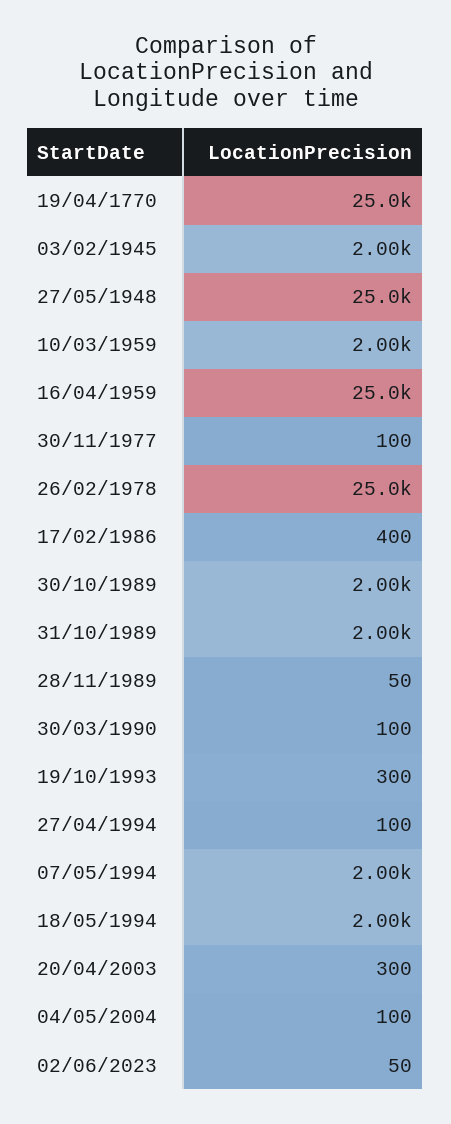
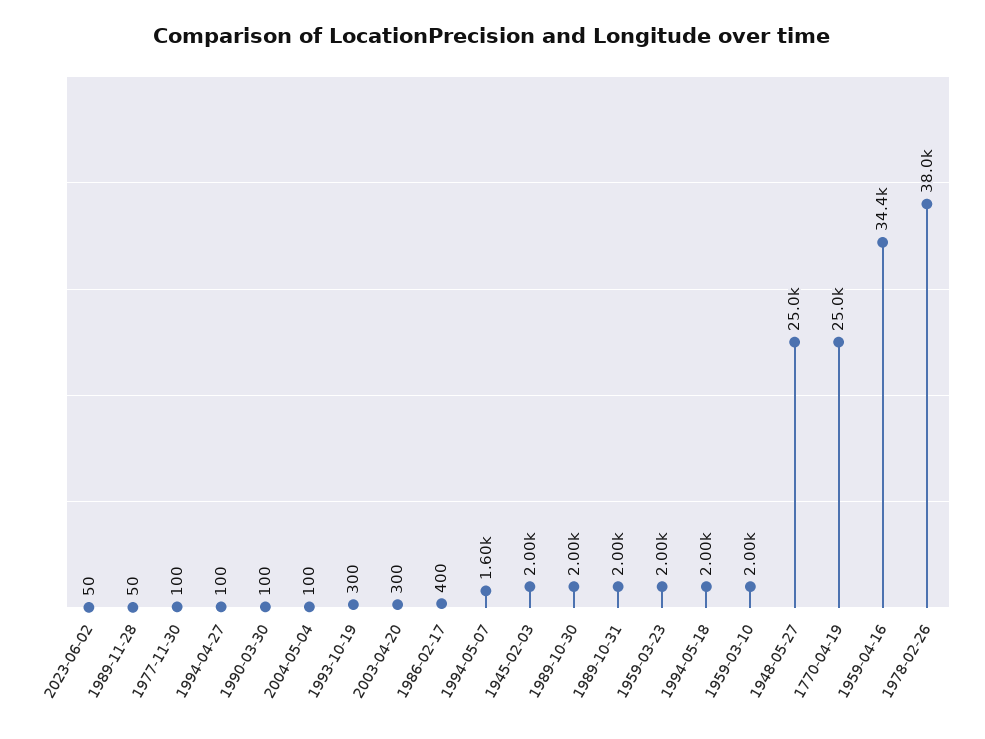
16/04/1959: 25000 -> 34400
26/02/1978: 25000 -> 38000
07/05/1994: 2000 -> 1600
1959-03-23: none -> 2000

